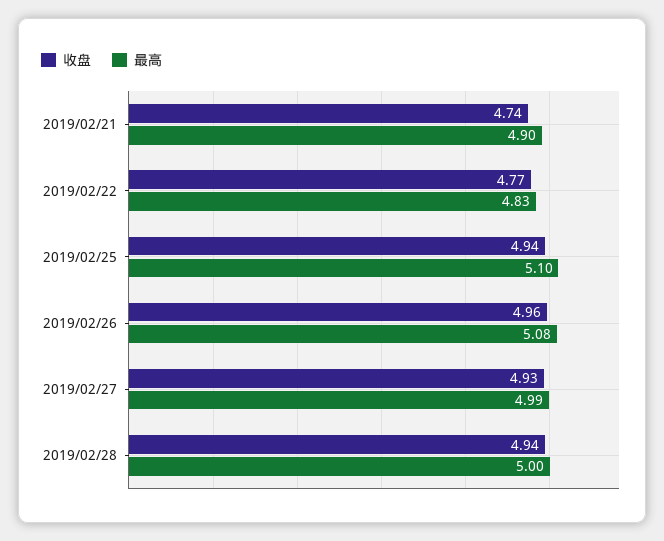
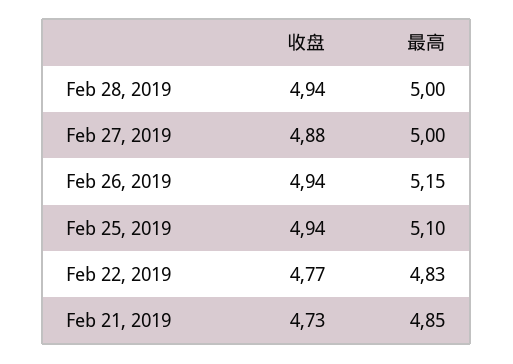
收盘, 2019/02/21: 4.74 -> 4.73
最高, 2019/02/21: 4.9 -> 4.85
收盘, 2019/02/26: 4.96 -> 4.94
最高, 2019/02/26: 5.08 -> 5.15
收盘, 2019/02/27: 4.93 -> 4.88
最高, 2019/02/27: 4.99 -> 5

